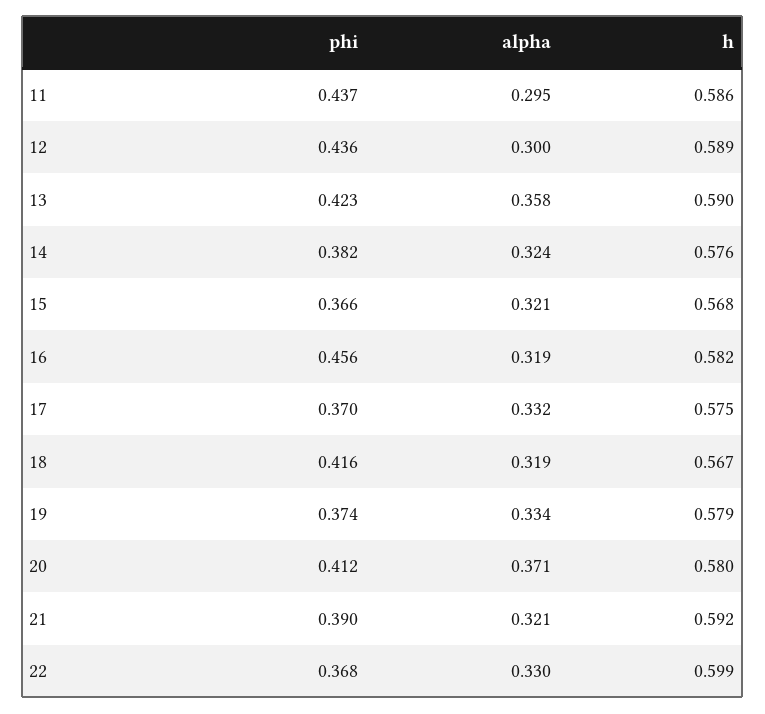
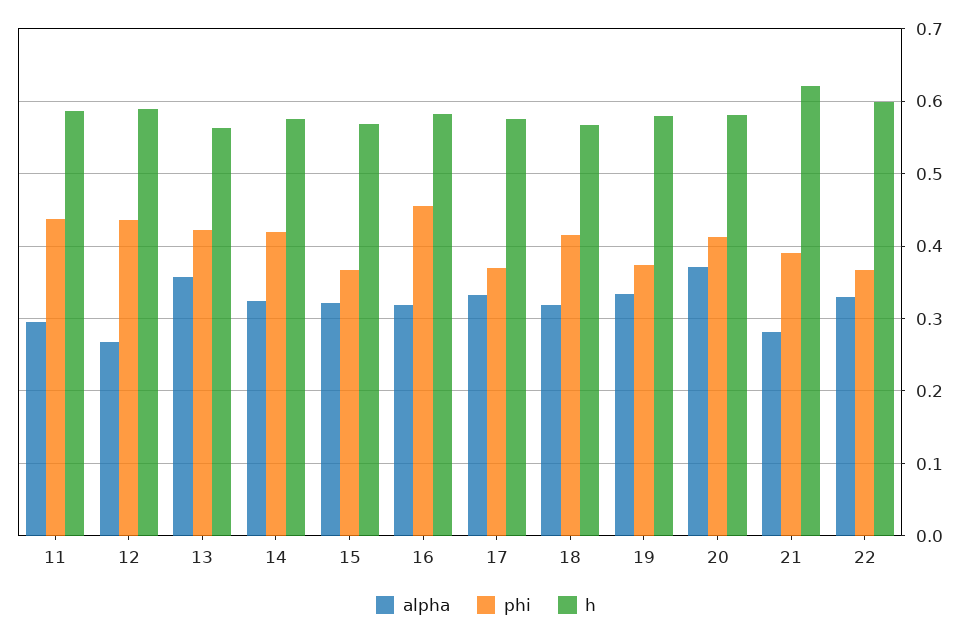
alpha, 12: 0.3 -> 0.27
h, 13: 0.59 -> 0.56
phi, 14: 0.382 -> 0.42
alpha, 21: 0.321 -> 0.28
h, 21: 0.592 -> 0.62

